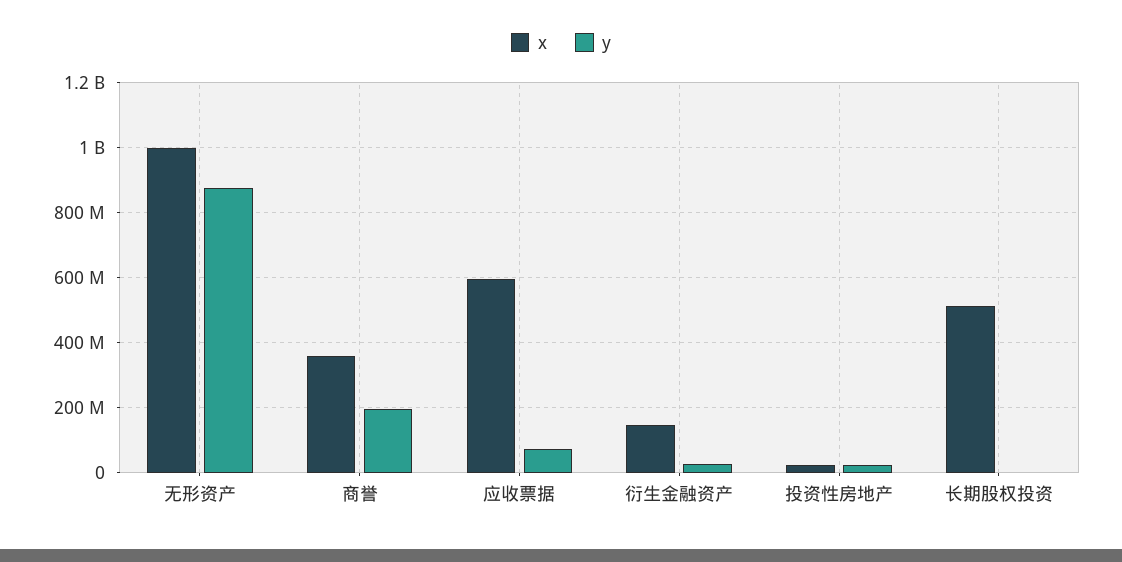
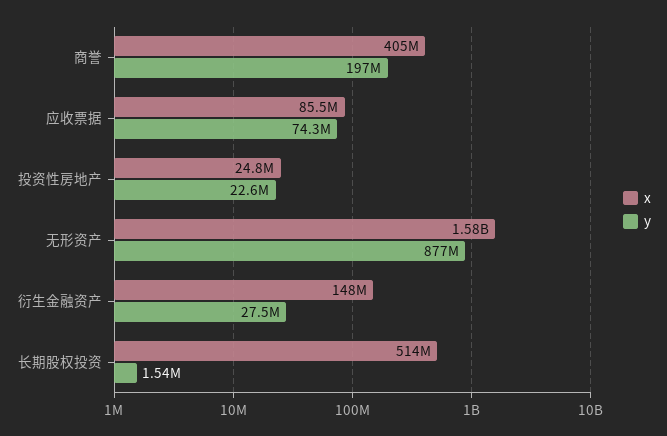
x, 无形资产: 1000000000 -> 1580000000
x, 商誉: 360000000 -> 405000000
x, 应收票据: 600000000 -> 85500000

